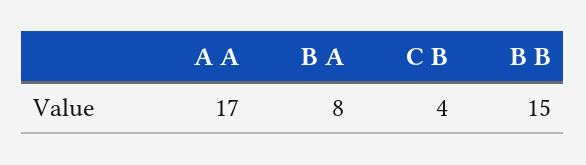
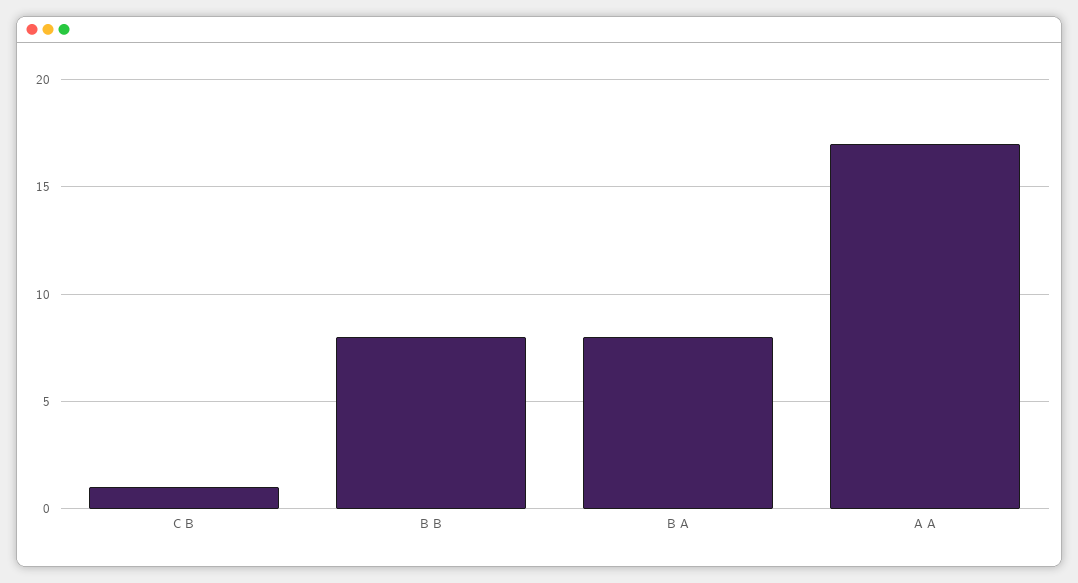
C B: 4 -> 1
B B: 15 -> 8

